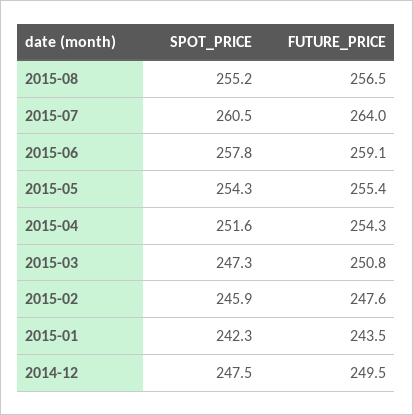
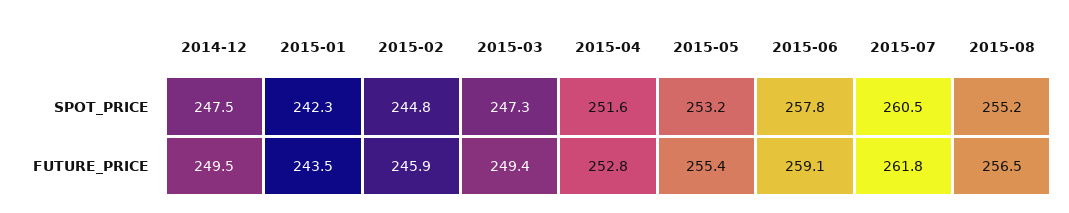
FUTURE_PRICE, 2015-07: 264 -> 261.8
SPOT_PRICE, 2015-05: 254.3 -> 253.2
FUTURE_PRICE, 2015-04: 254.3 -> 252.8
FUTURE_PRICE, 2015-03: 250.8 -> 249.4
SPOT_PRICE, 2015-02: 245.9 -> 244.8
FUTURE_PRICE, 2015-02: 247.6 -> 245.9

